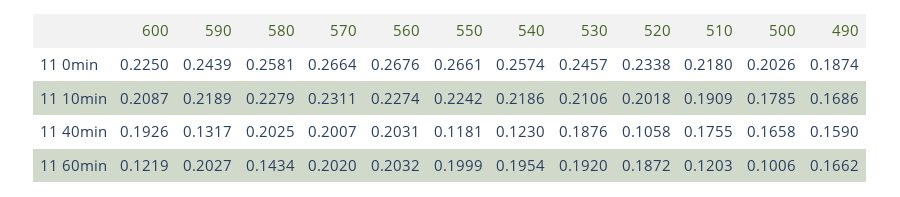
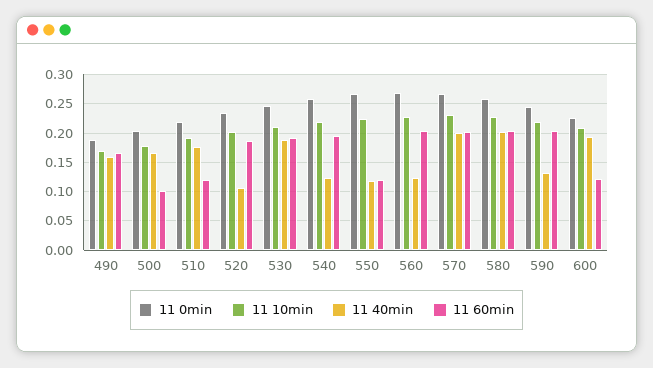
11 40min, 560: 0.2031 -> 0.125
11 60min, 580: 0.1434 -> 0.2
11 60min, 550: 0.1999 -> 0.125

